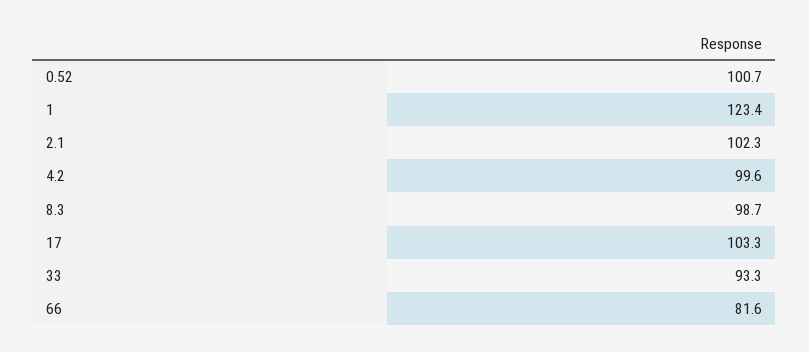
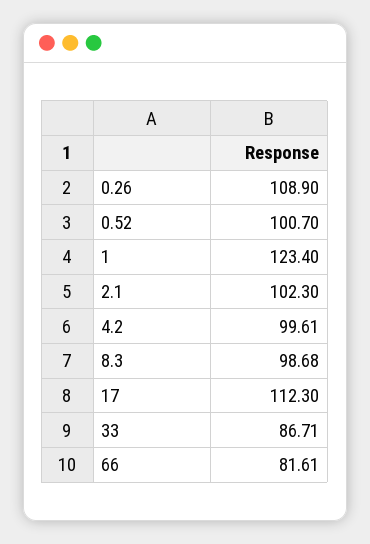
17: 103.3 -> 112.3
33: 93.3 -> 86.71
0.26: none -> 108.9

